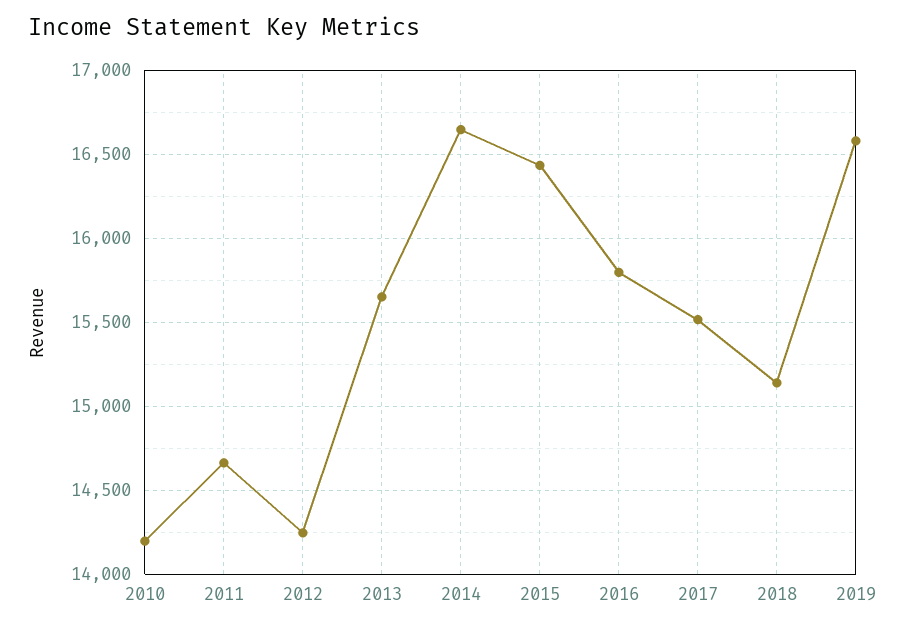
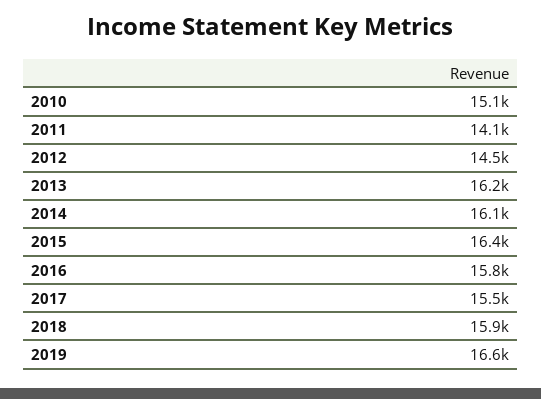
2010: 14200 -> 15100
2011: 14650 -> 14100
2012: 14250 -> 14500
2013: 15650 -> 16200
2014: 16650 -> 16100
2018: 15150 -> 15900

